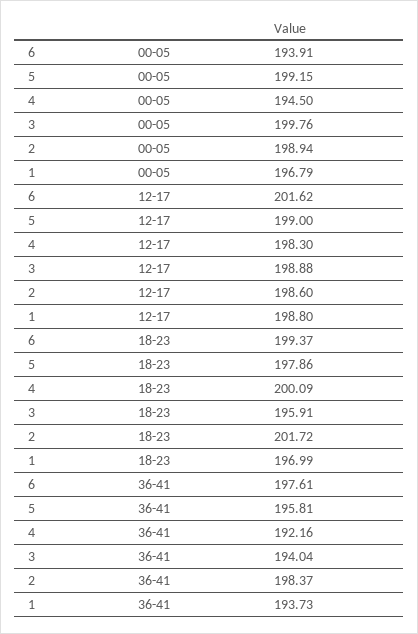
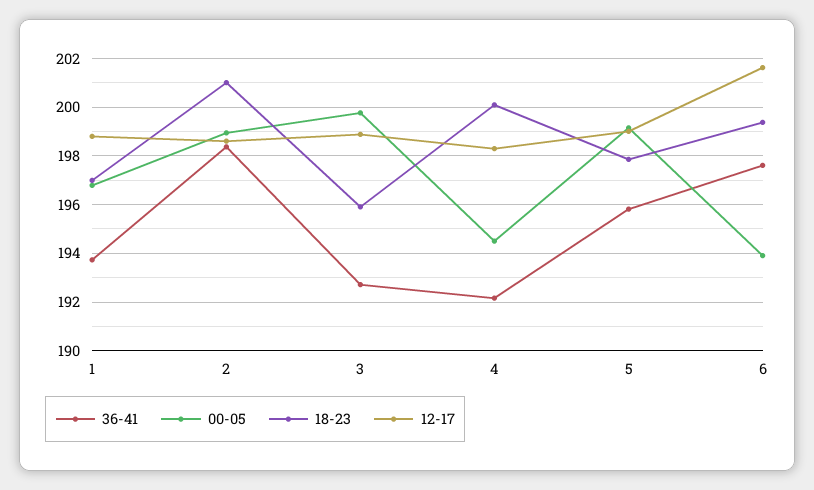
18-23, 2: 201.72 -> 201
36-41, 3: 194.04 -> 192.75

